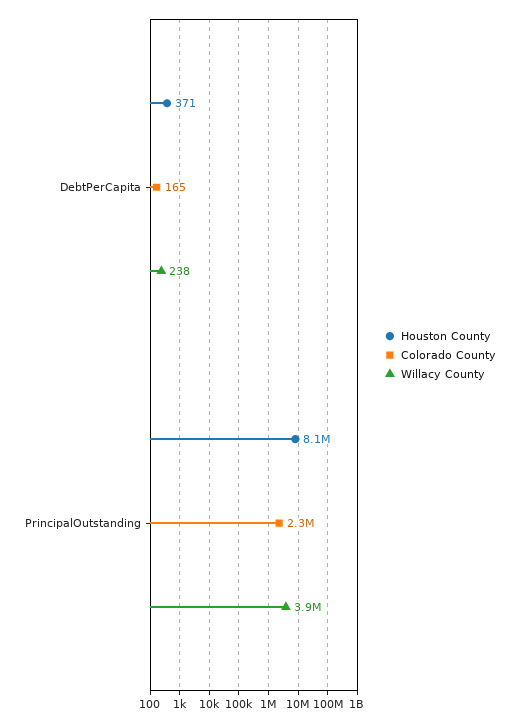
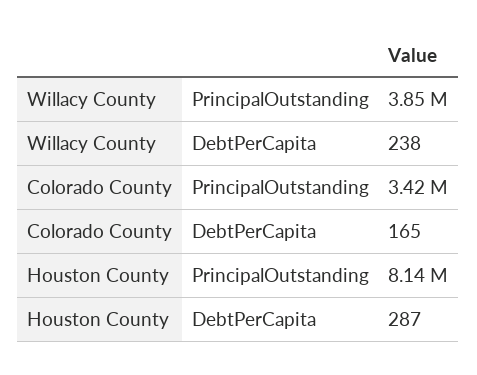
Houston County, DebtPerCapita: 371 -> 287
Colorado County, PrincipalOutstanding: 2300000 -> 3420000

